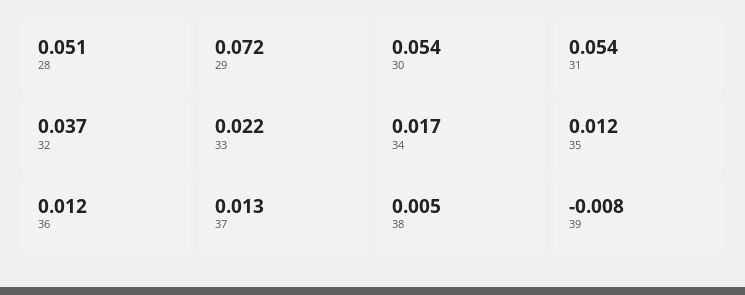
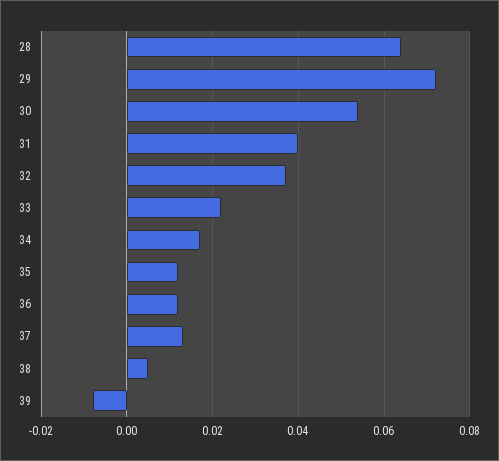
28: 0.051 -> 0.065
31: 0.054 -> 0.04

